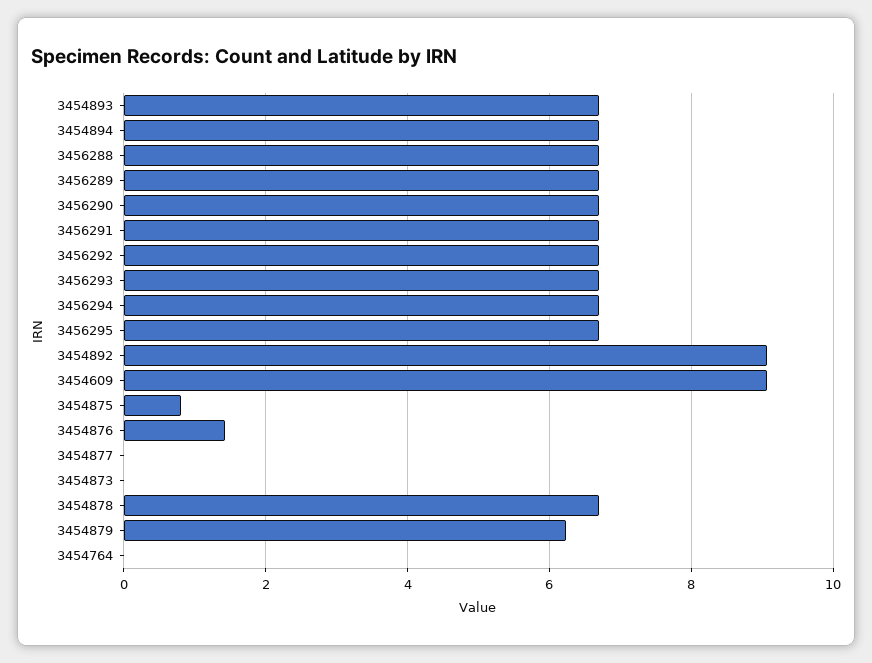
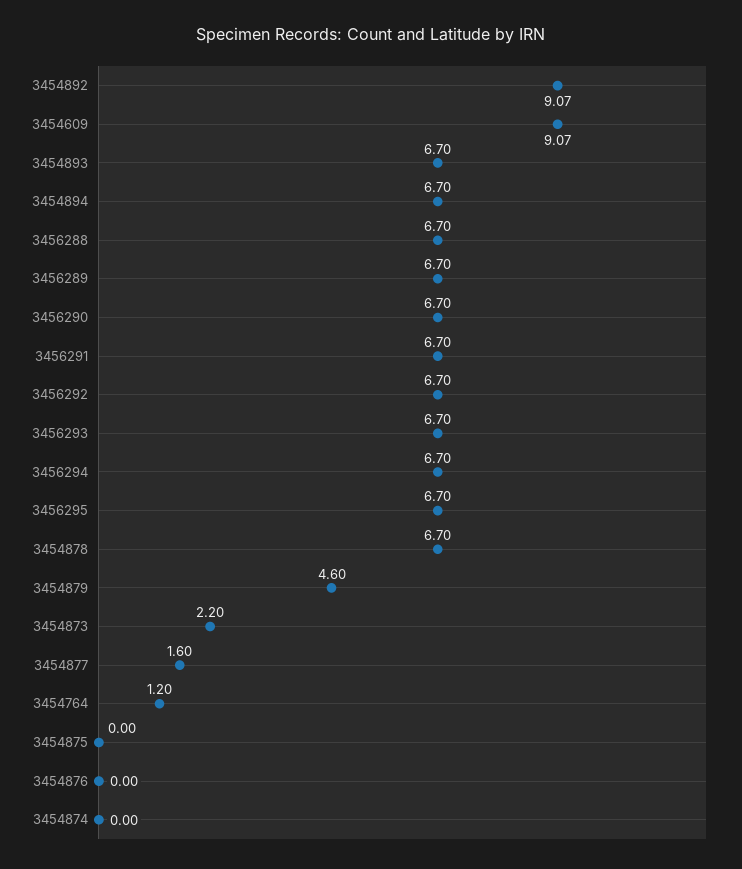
3454875: 0.8 -> 0
3454876: 1.4 -> 0
3454877: 0 -> 1.6
3454873: 0 -> 2.2
3454879: 6.2 -> 4.6
3454764: 0 -> 1.2
3454874: none -> 0

